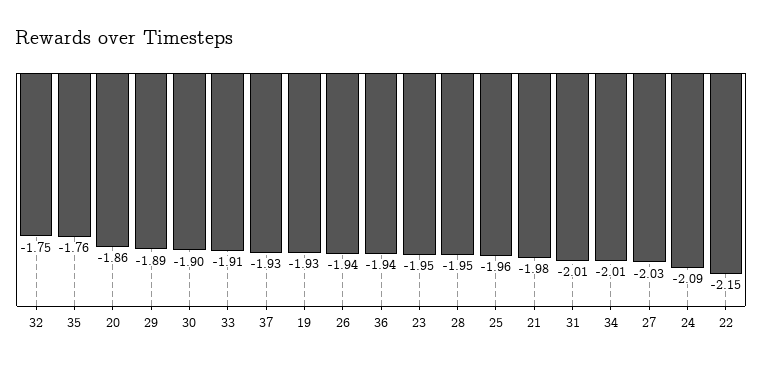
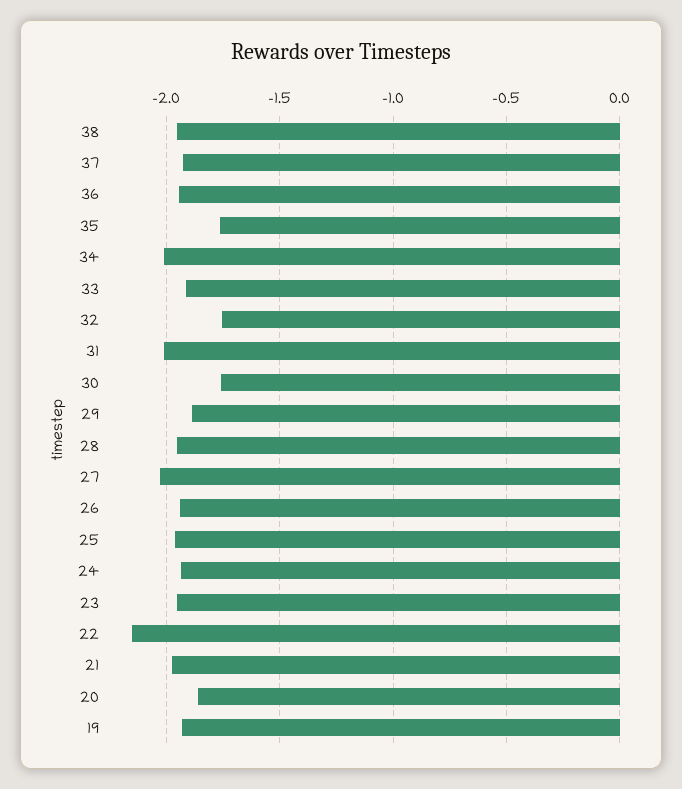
30: -1.9 -> -1.75
24: -2.09 -> -1.95
38: none -> -1.95

